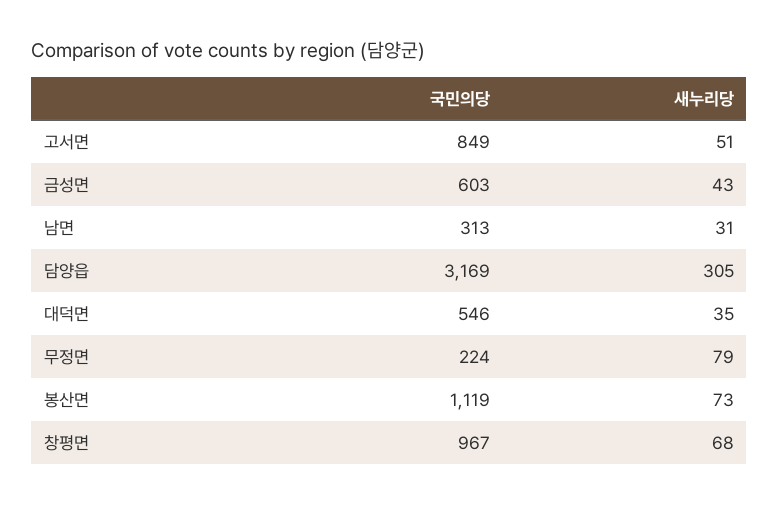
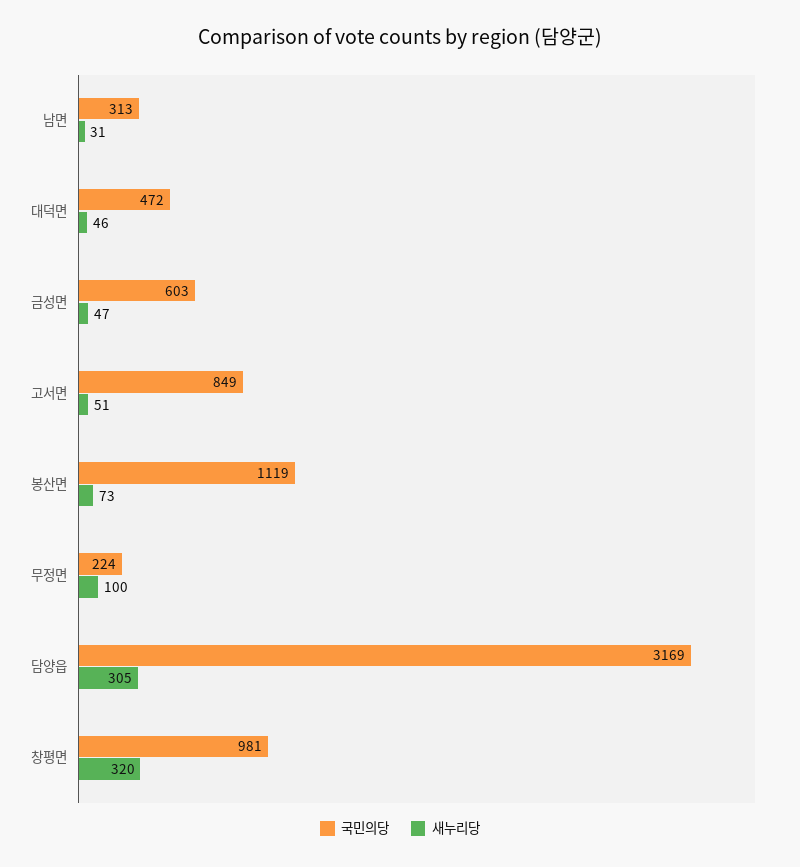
새누리당, 금성면: 43 -> 47
국민의당, 대덕면: 546 -> 472
새누리당, 대덕면: 35 -> 46
새누리당, 무정면: 79 -> 100
국민의당, 창평면: 967 -> 981
새누리당, 창평면: 68 -> 320

